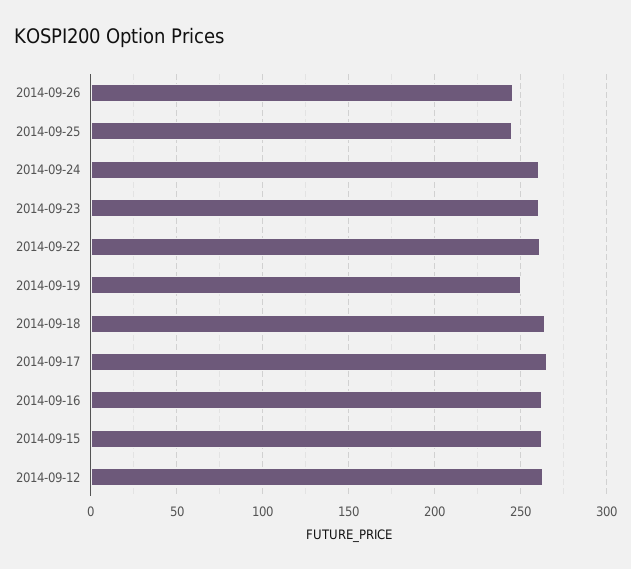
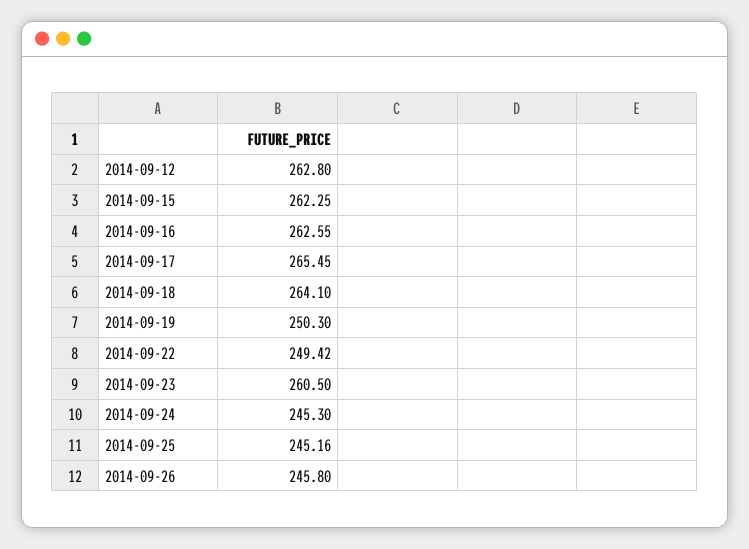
2014-09-24: 260 -> 245.3
2014-09-22: 260 -> 249.42

